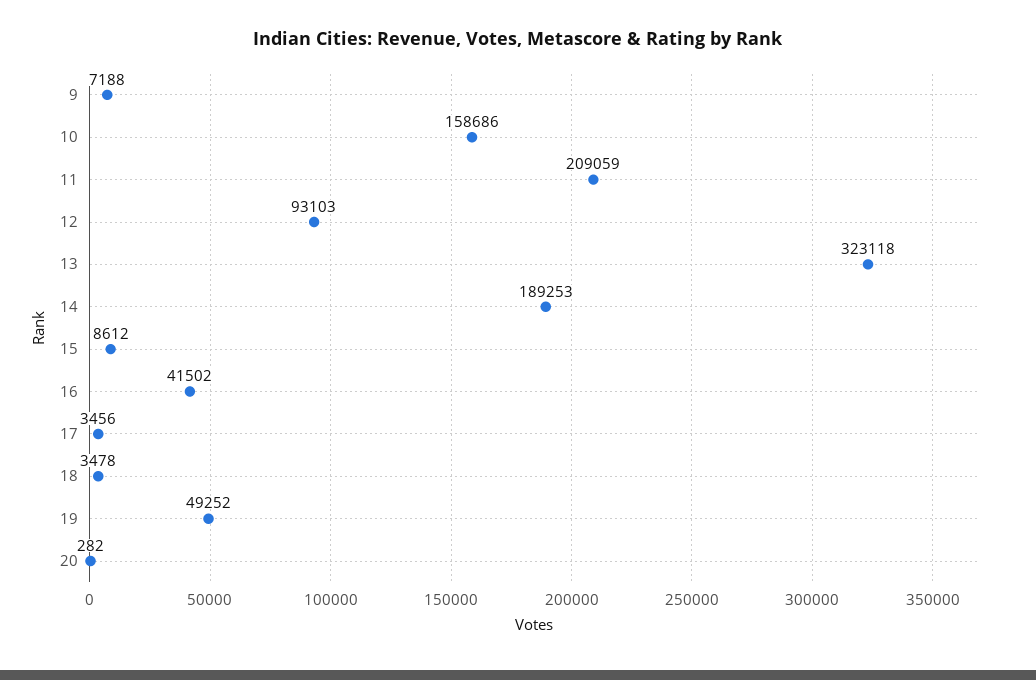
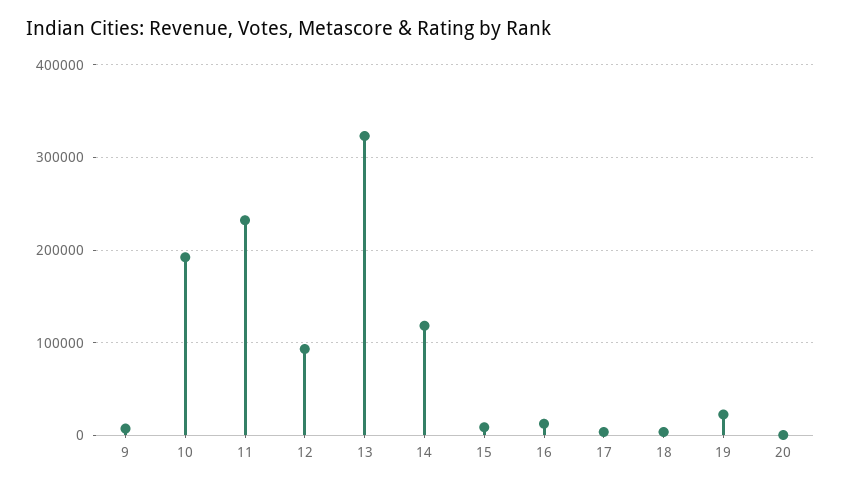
10: 158686 -> 190000
11: 209059 -> 230000
14: 189253 -> 120000
16: 41502 -> 10000
19: 49252 -> 20000

